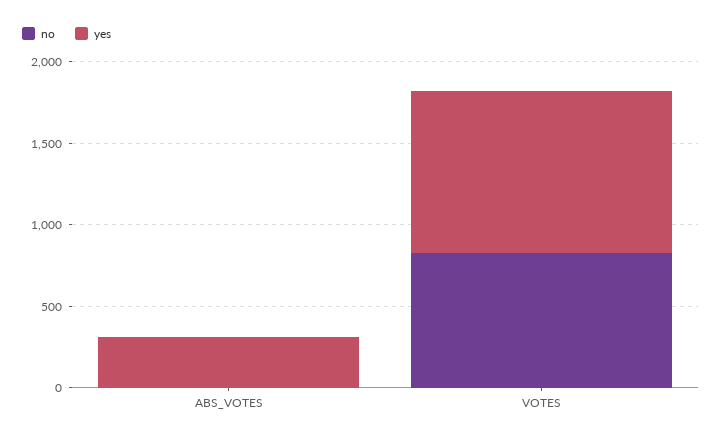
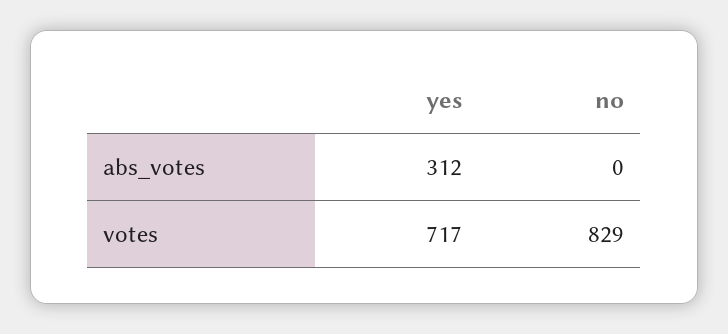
yes, VOTES: 1000 -> 717

